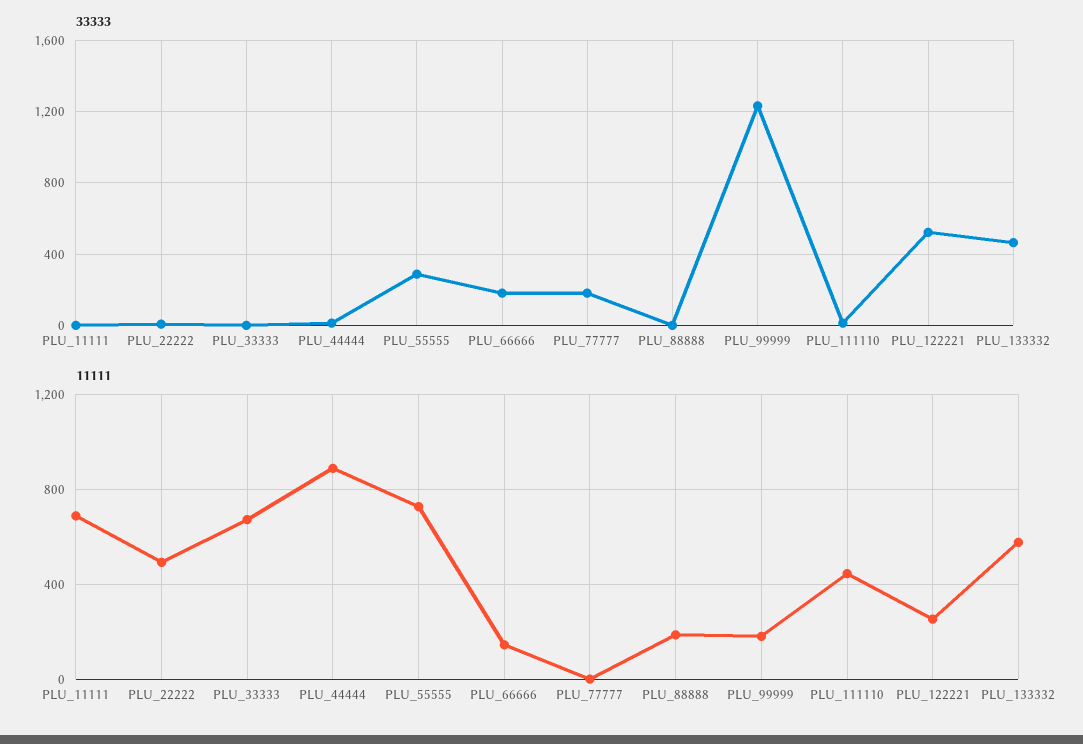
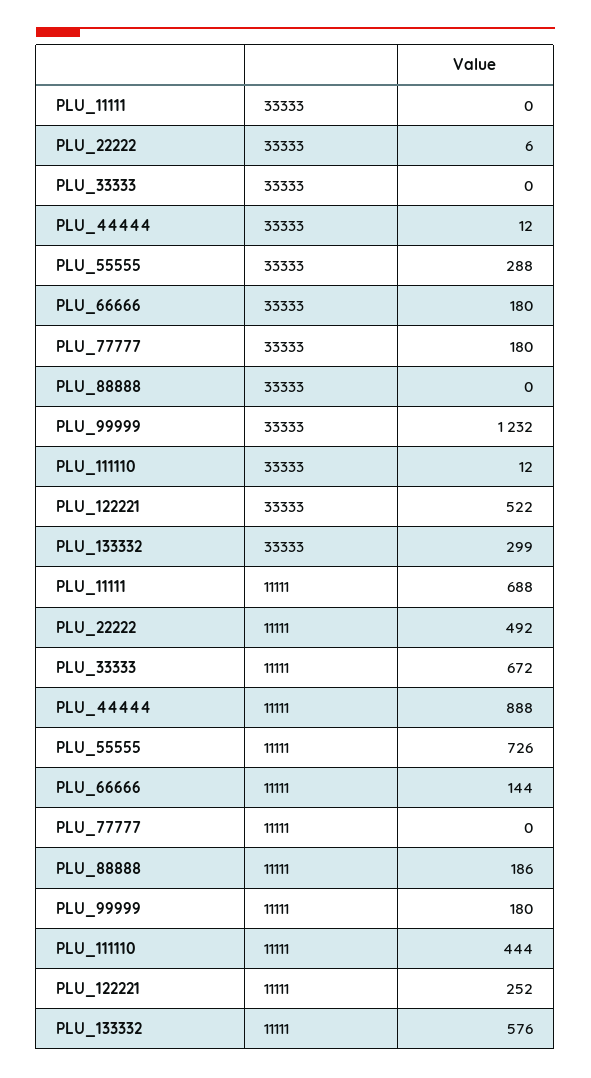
33333, PLU_133332: 450 -> 299

